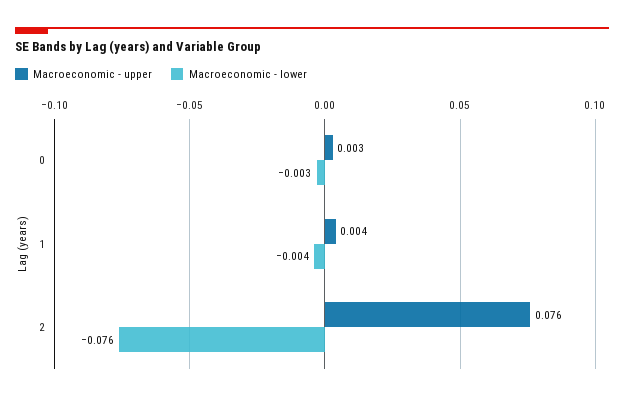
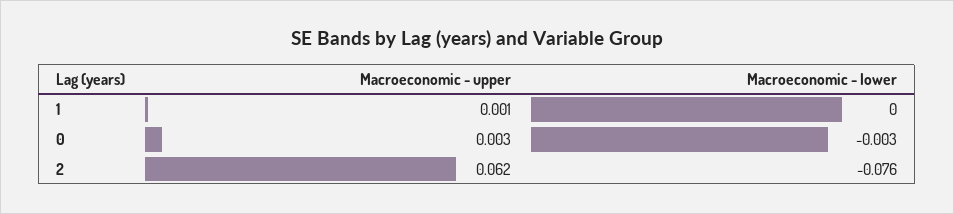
Macroeconomic - upper, 1: 0.004 -> 0.001
Macroeconomic - lower, 1: -0.004 -> 0
Macroeconomic - upper, 2: 0.076 -> 0.062

